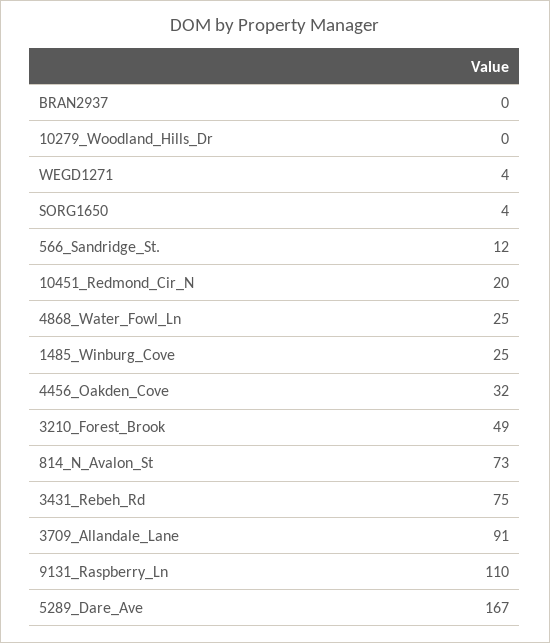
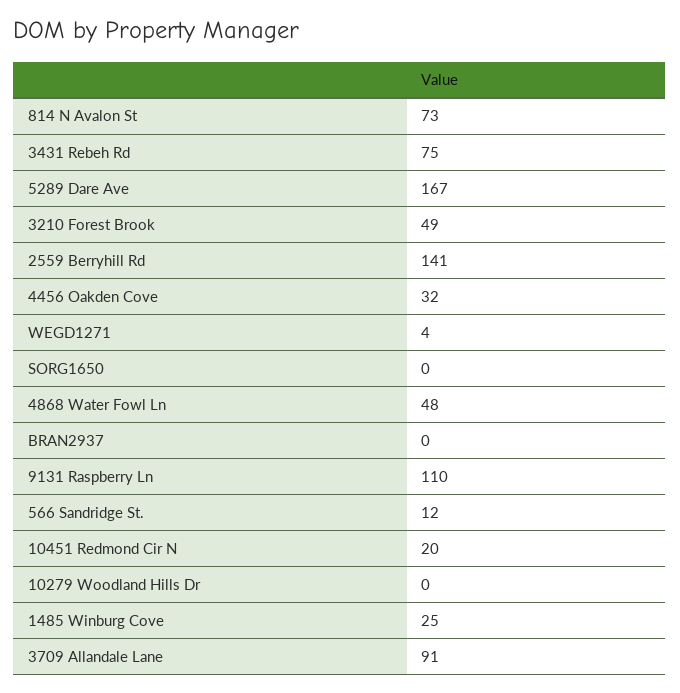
SORG1650: 4 -> 0
4868_Water_Fowl_Ln: 25 -> 48
2559 Berryhill Rd: none -> 141

